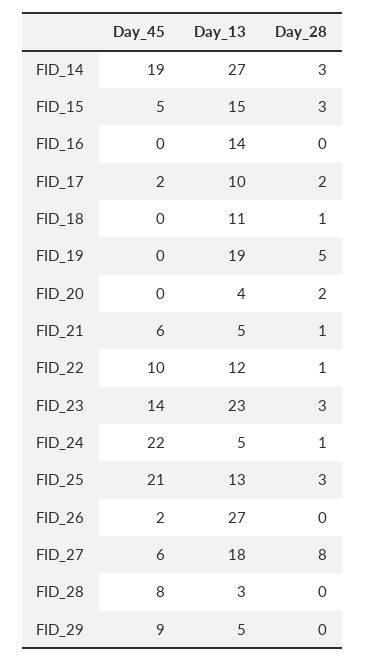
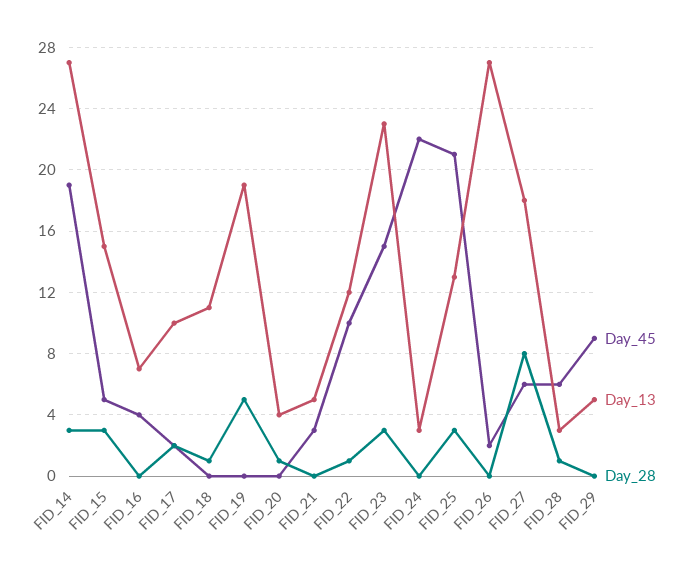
Day_45, FID_16: 0 -> 4
Day_13, FID_16: 14 -> 7
Day_28, FID_20: 2 -> 1
Day_45, FID_21: 6 -> 3
Day_28, FID_21: 1 -> 0
Day_45, FID_23: 14 -> 15
Day_13, FID_24: 5 -> 3
Day_28, FID_24: 1 -> 0
Day_45, FID_28: 8 -> 6
Day_28, FID_28: 0 -> 1

